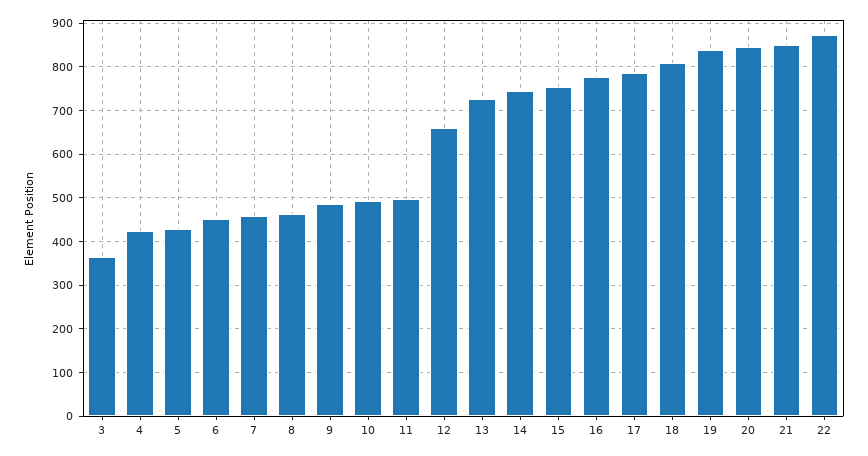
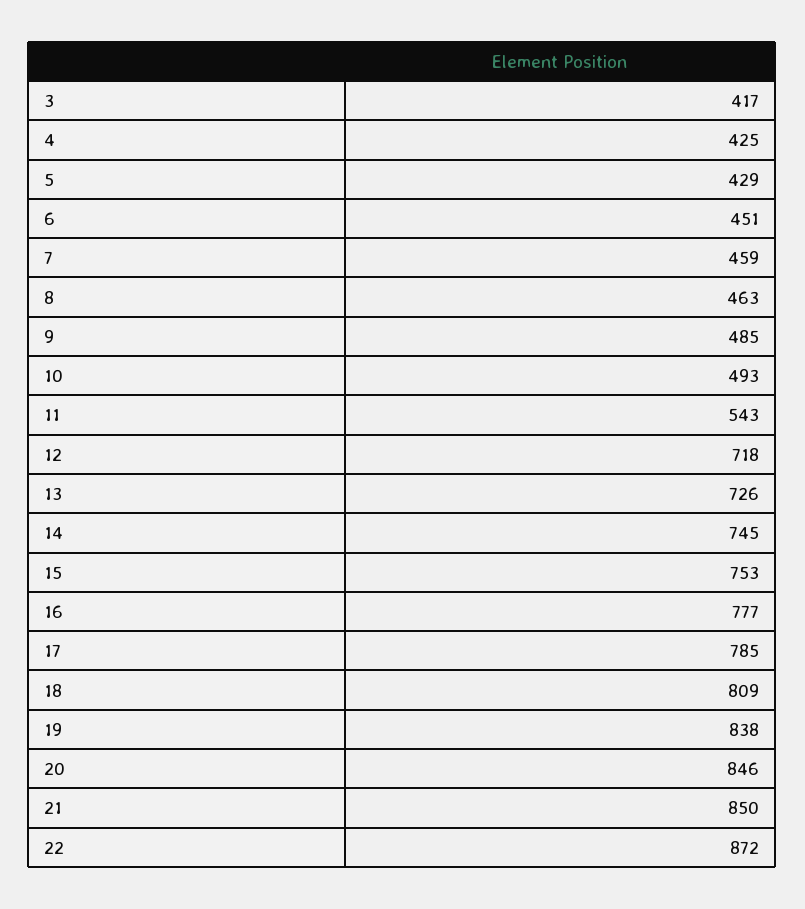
3: 360 -> 417
11: 500 -> 543
12: 660 -> 718

